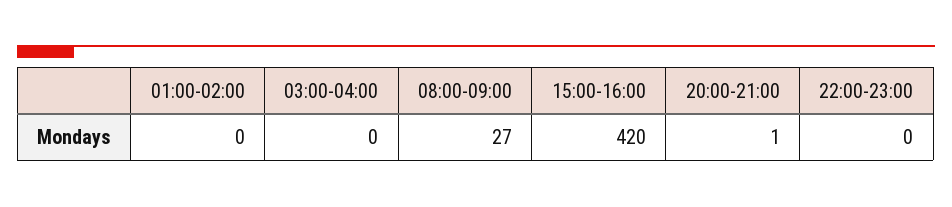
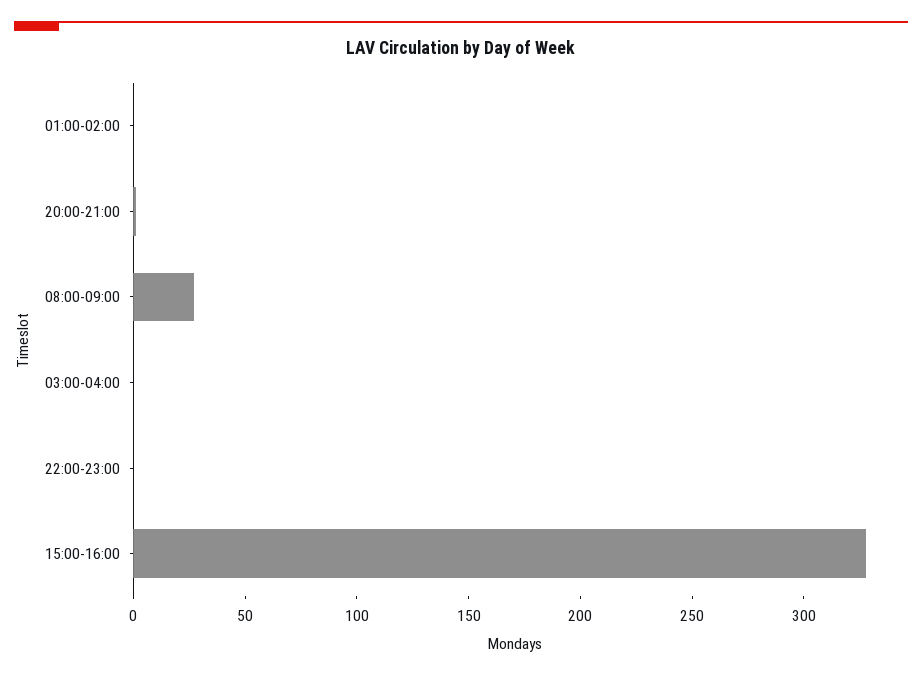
15:00-16:00: 420 -> 330

